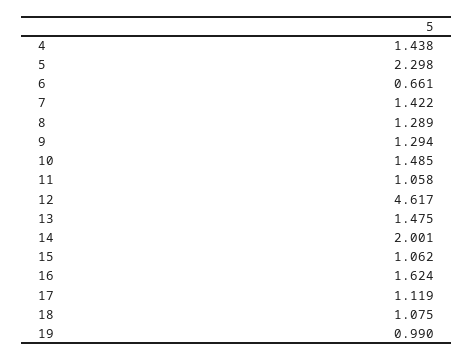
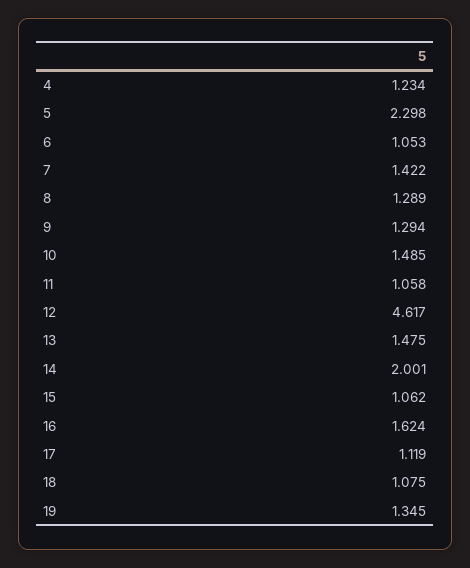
4: 1.438 -> 1.234
6: 0.661 -> 1.053
19: 0.99 -> 1.345

